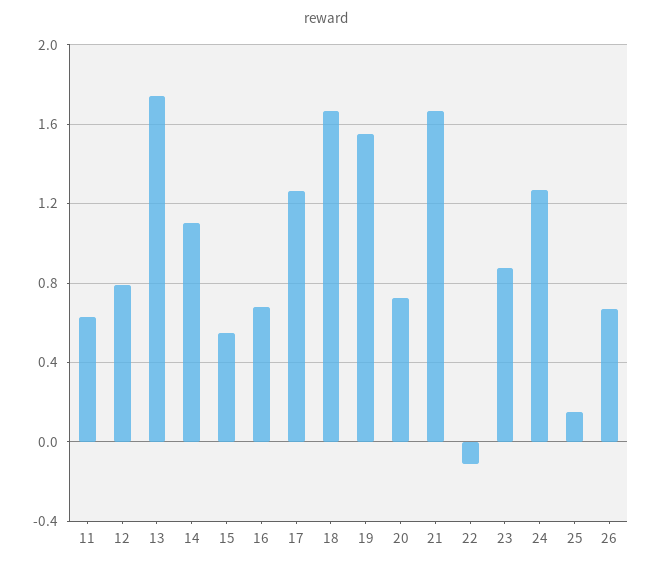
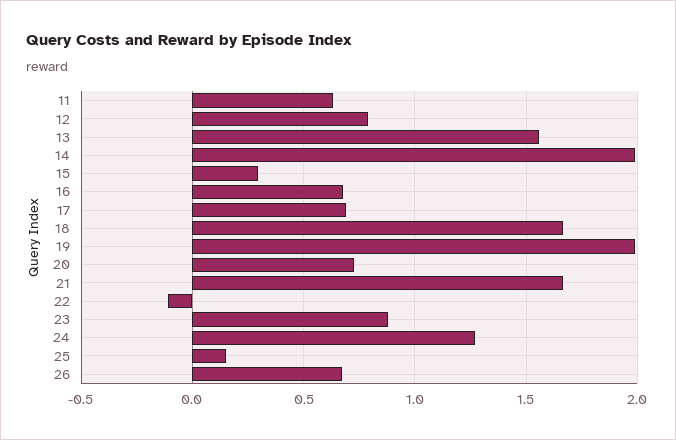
13: 1.75 -> 1.55
14: 1.1 -> 2
15: 0.55 -> 0.3
17: 1.25 -> 0.7
19: 1.55 -> 2

